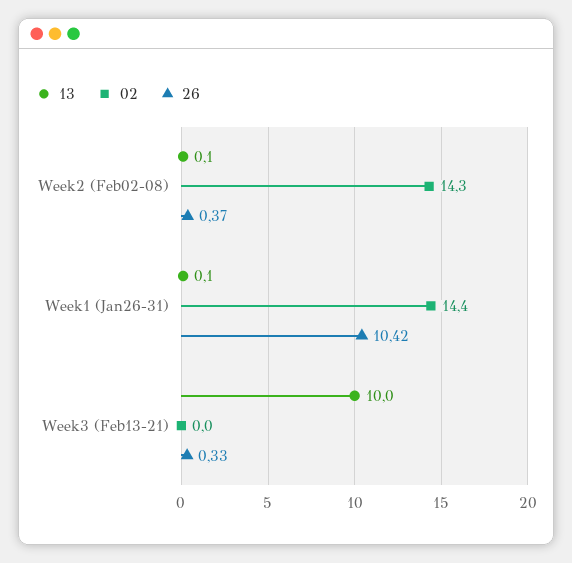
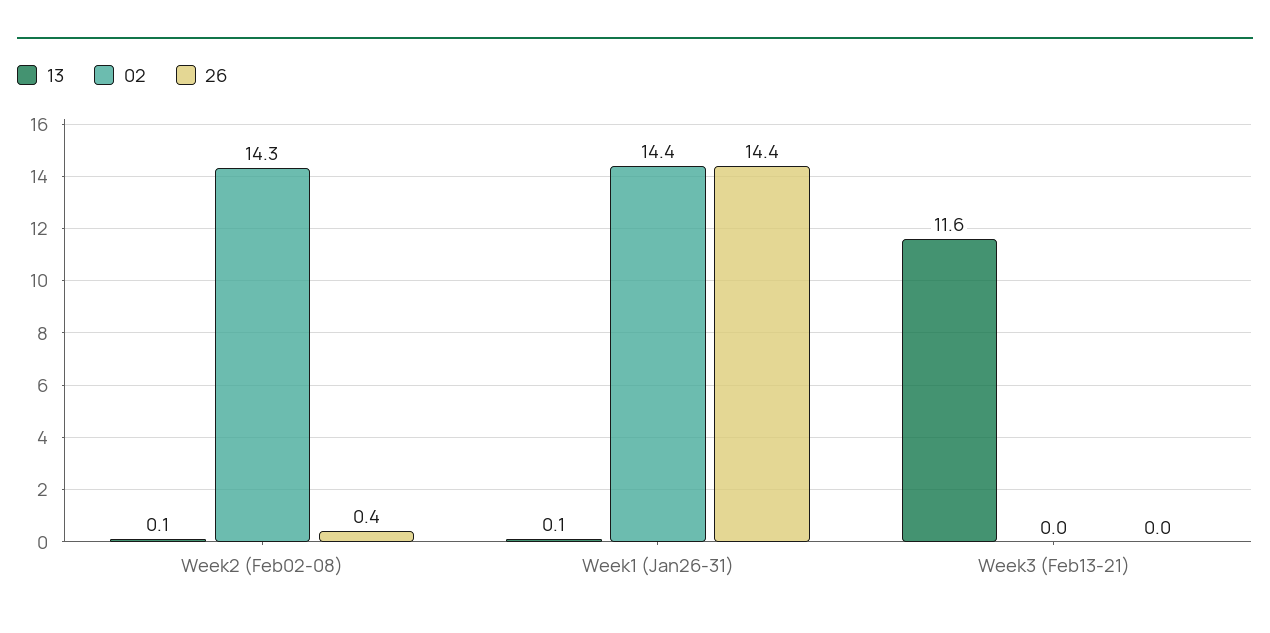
26, Week1 (Jan26-31): 10.42 -> 14.4
13, Week3 (Feb13-21): 10 -> 11.6
26, Week3 (Feb13-21): 0.33 -> 0

